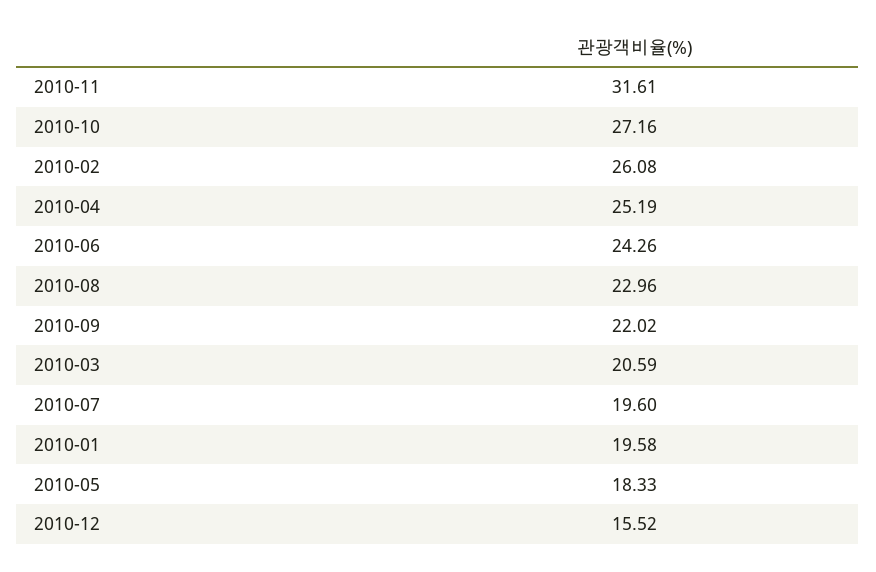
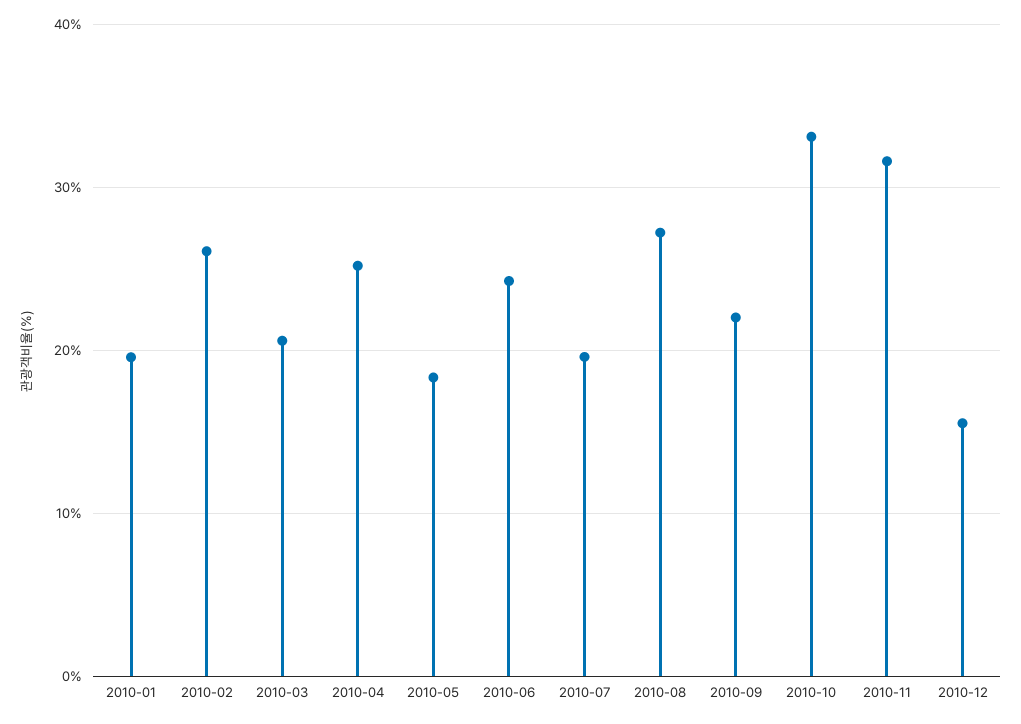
2010-10: 27.16 -> 33
2010-08: 22.96 -> 27

